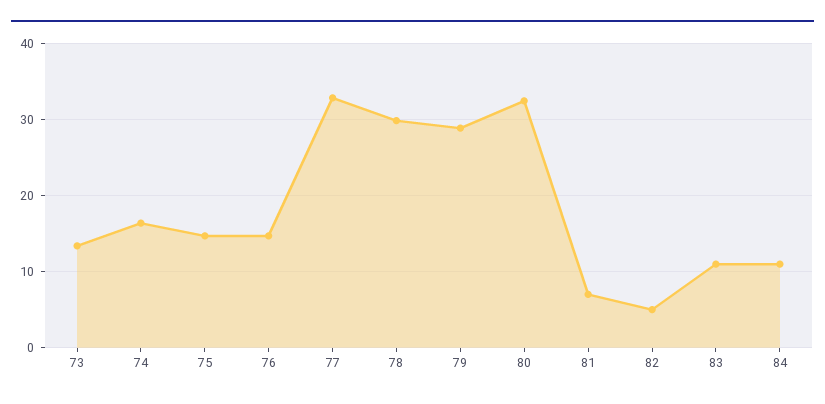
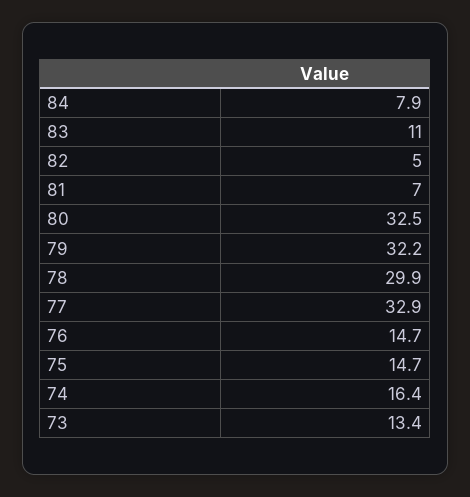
79: 29 -> 32.2
84: 11 -> 7.9

